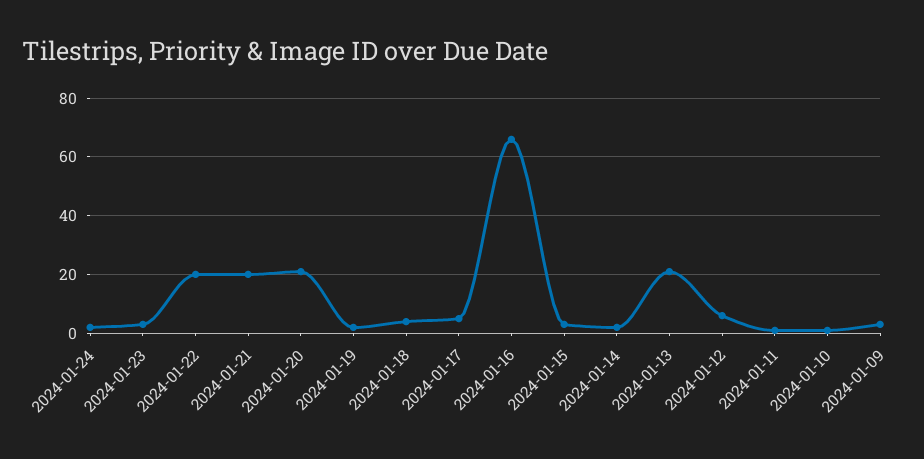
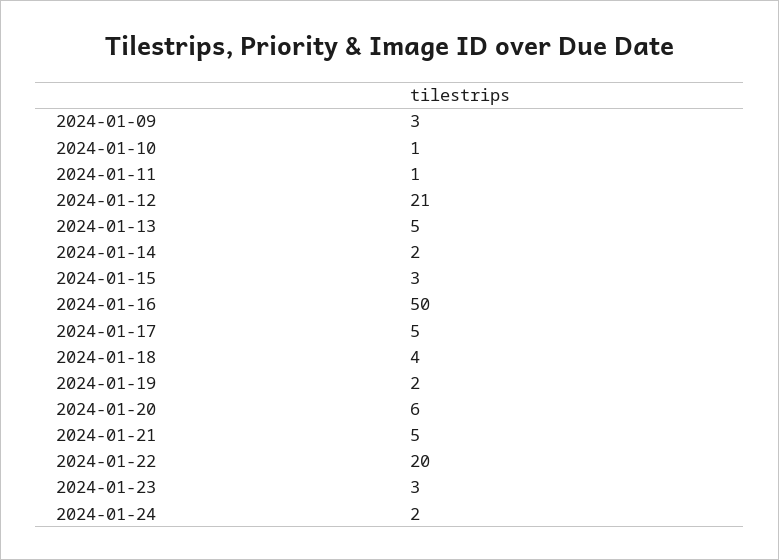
2024-01-21: 20 -> 5
2024-01-20: 20 -> 6
2024-01-16: 65 -> 50
2024-01-13: 20 -> 5
2024-01-12: 5 -> 21

